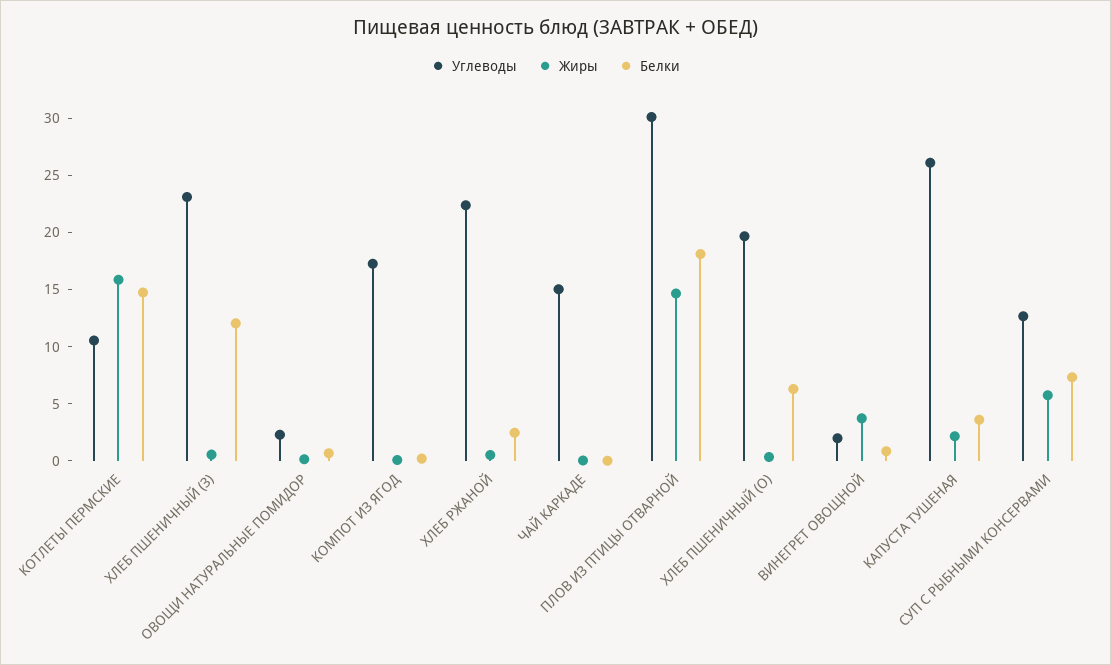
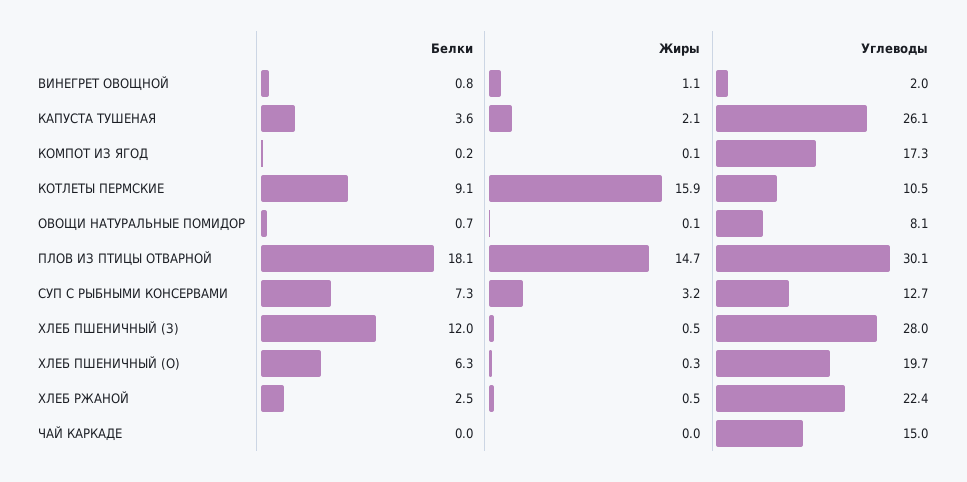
Белки, КОТЛЕТЫ ПЕРМСКИЕ: 15 -> 9.1
Углеводы, ХЛЕБ ПШЕНИЧНЫЙ (З): 23 -> 28
Углеводы, ОВОЩИ НАТУРАЛЬНЫЕ ПОМИДОР: 2 -> 8.1
Жиры, ВИНЕГРЕТ ОВОЩНОЙ: 4 -> 1.1
Жиры, СУП С РЫБНЫМИ КОНСЕРВАМИ: 6 -> 3.2

